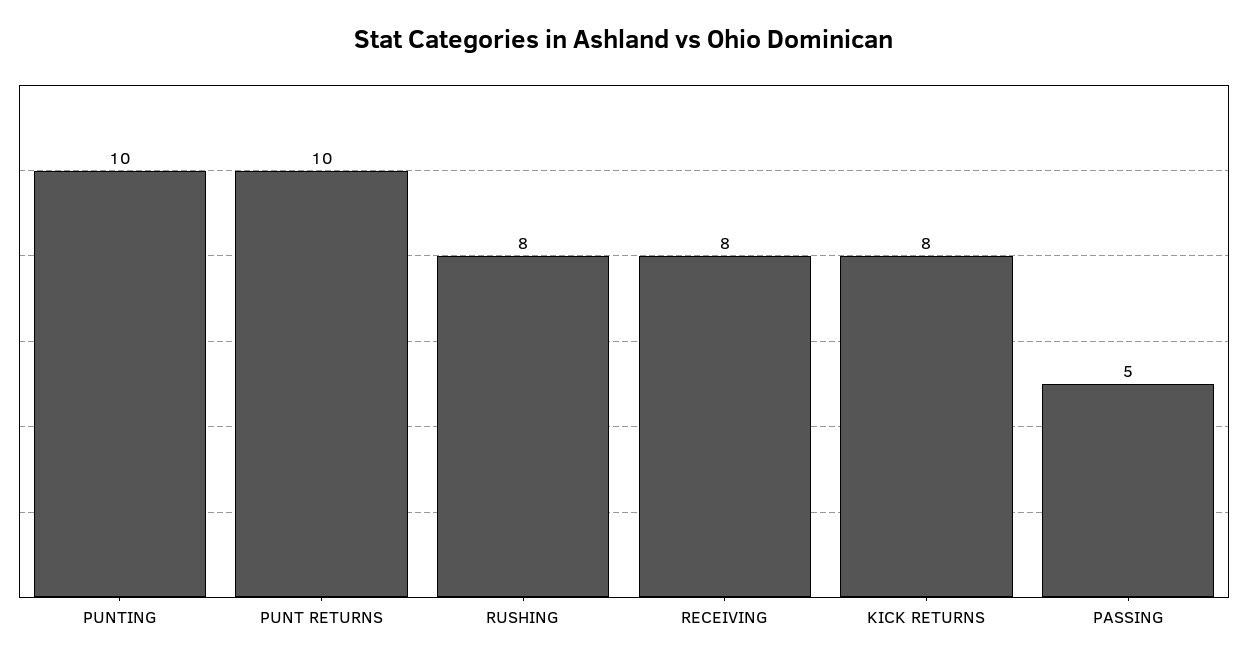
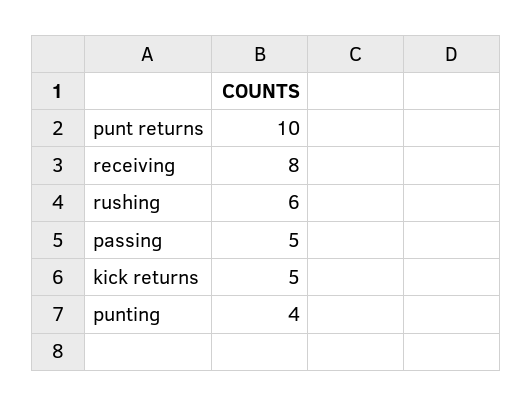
PUNTING: 10 -> 4
RUSHING: 8 -> 6
KICK RETURNS: 8 -> 5

